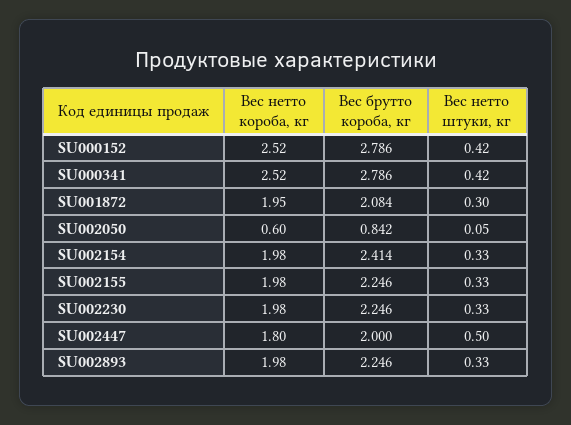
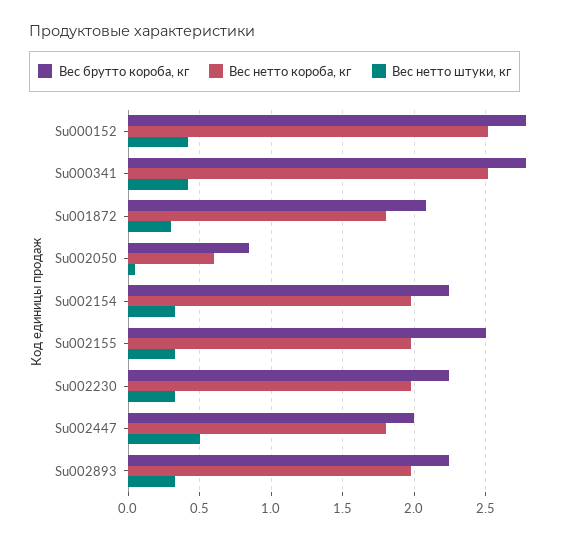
Вес нетто короба, кг, SU001872: 1.95 -> 1.8
Вес брутто короба, кг, SU002154: 2.414 -> 2.25
Вес брутто короба, кг, SU002155: 2.246 -> 2.5

